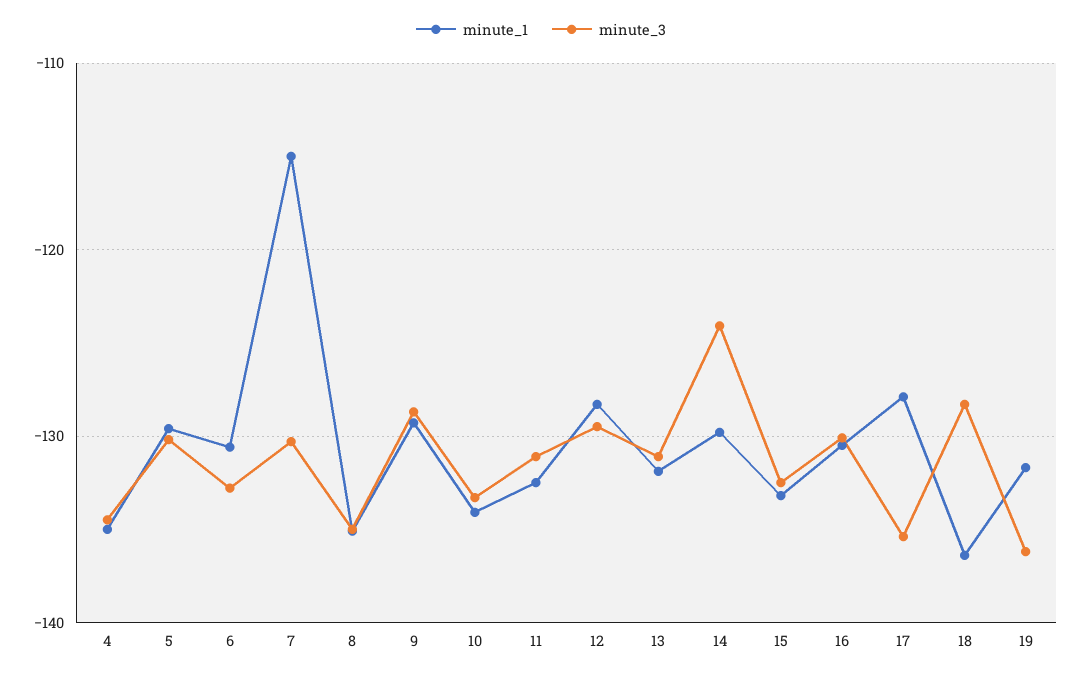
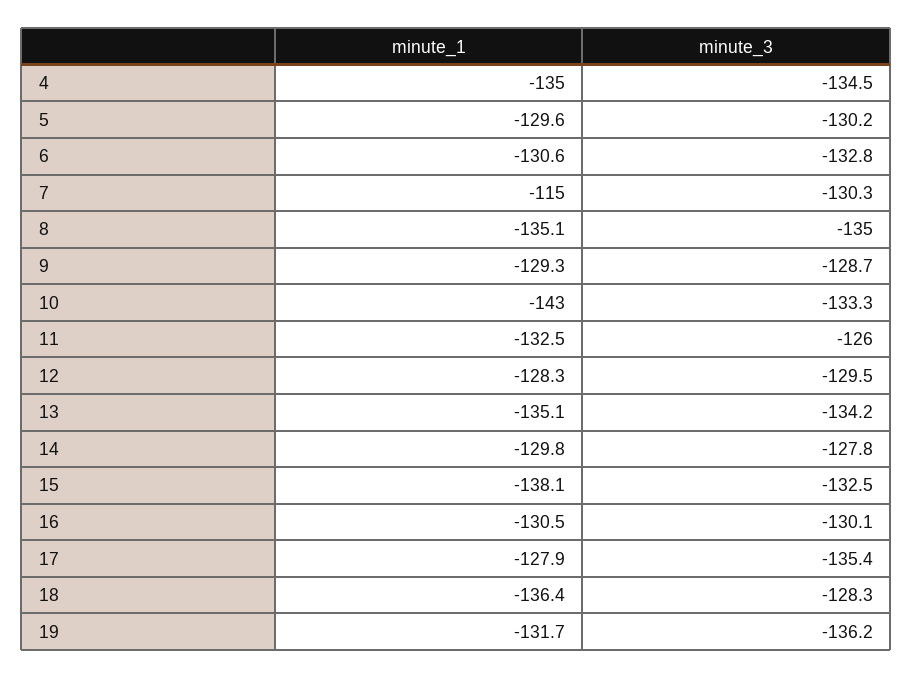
minute_1, 10: -134 -> -143
minute_3, 11: -131 -> -126
minute_1, 13: -132 -> -135.1
minute_3, 13: -131 -> -134.2
minute_3, 14: -124 -> -127.8
minute_1, 15: -133 -> -138.1

